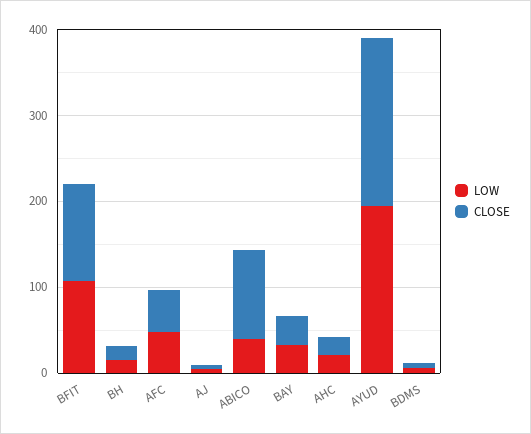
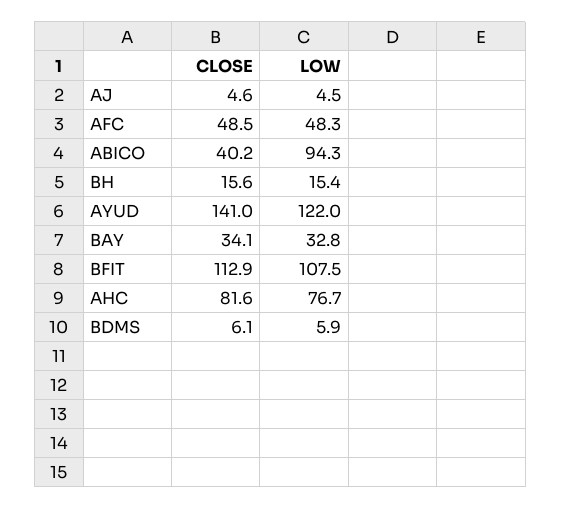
LOW, ABICO: 40 -> 94.3
CLOSE, ABICO: 100 -> 40.2
LOW, AHC: 20 -> 76.7
CLOSE, AHC: 20 -> 81.6
LOW, AYUD: 200 -> 122
CLOSE, AYUD: 200 -> 141

